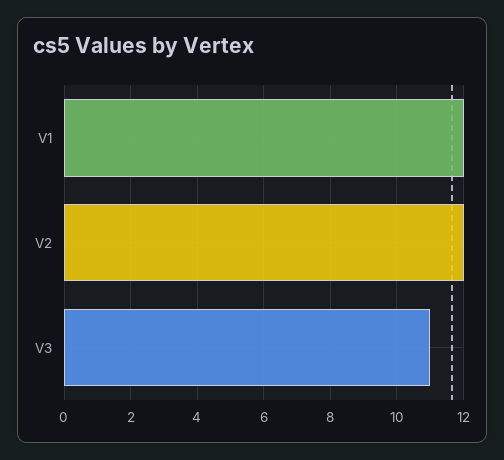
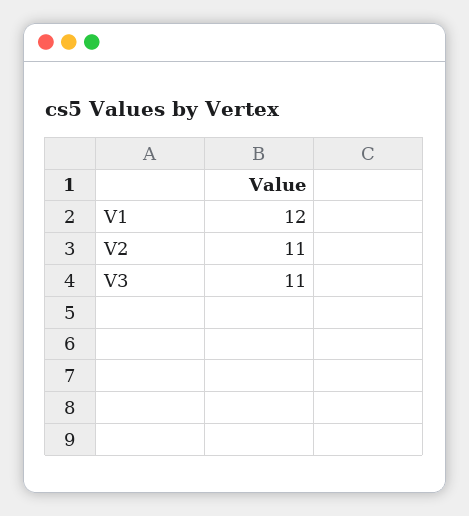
V2: 12 -> 11

